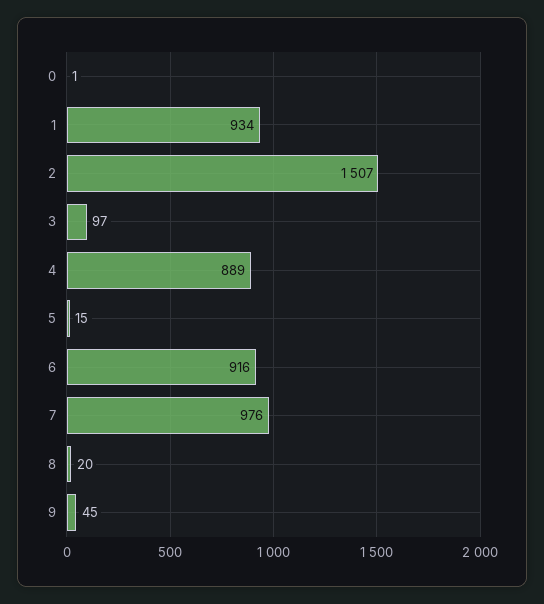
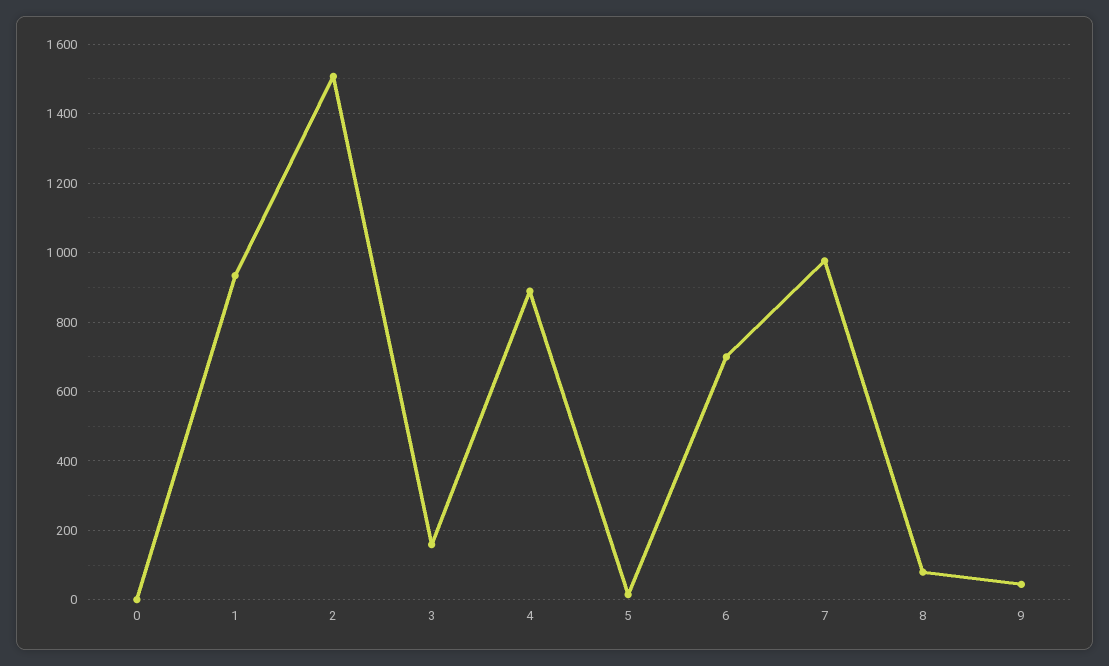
3: 97 -> 160
6: 916 -> 700
8: 20 -> 80

